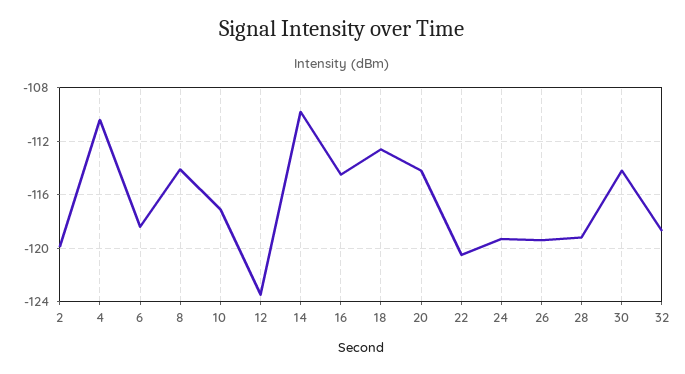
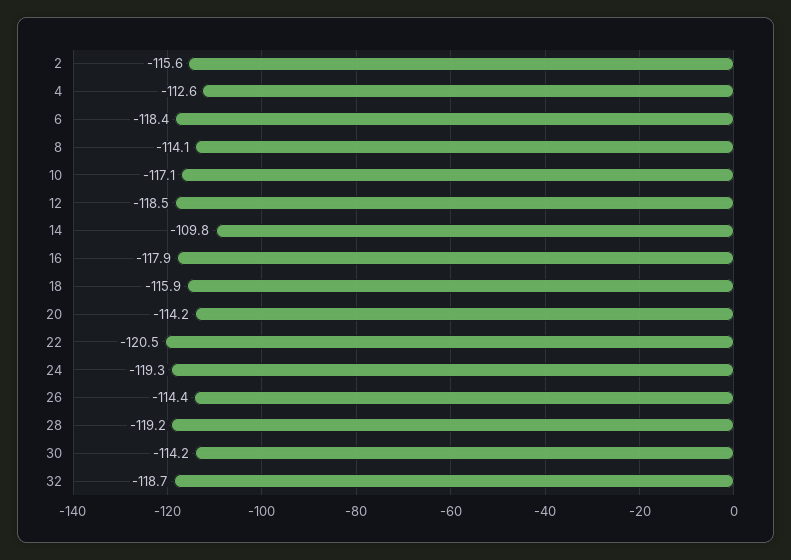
2: -120 -> -115.6
4: -110.5 -> -112.6
12: -123.5 -> -118.5
16: -114.5 -> -117.9
18: -112.5 -> -115.9
26: -119.5 -> -114.4

